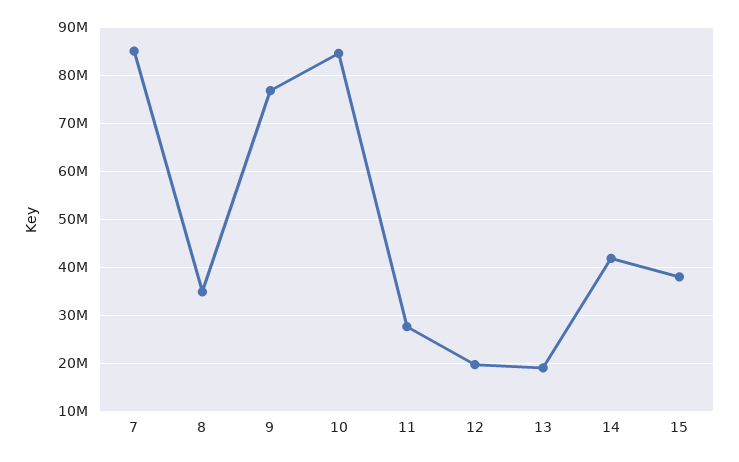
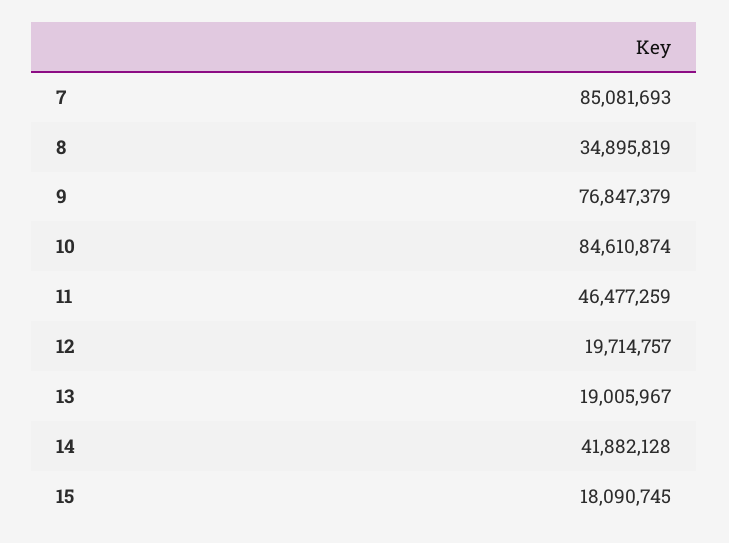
11: 28000000 -> 46477259
15: 38000000 -> 18090745

